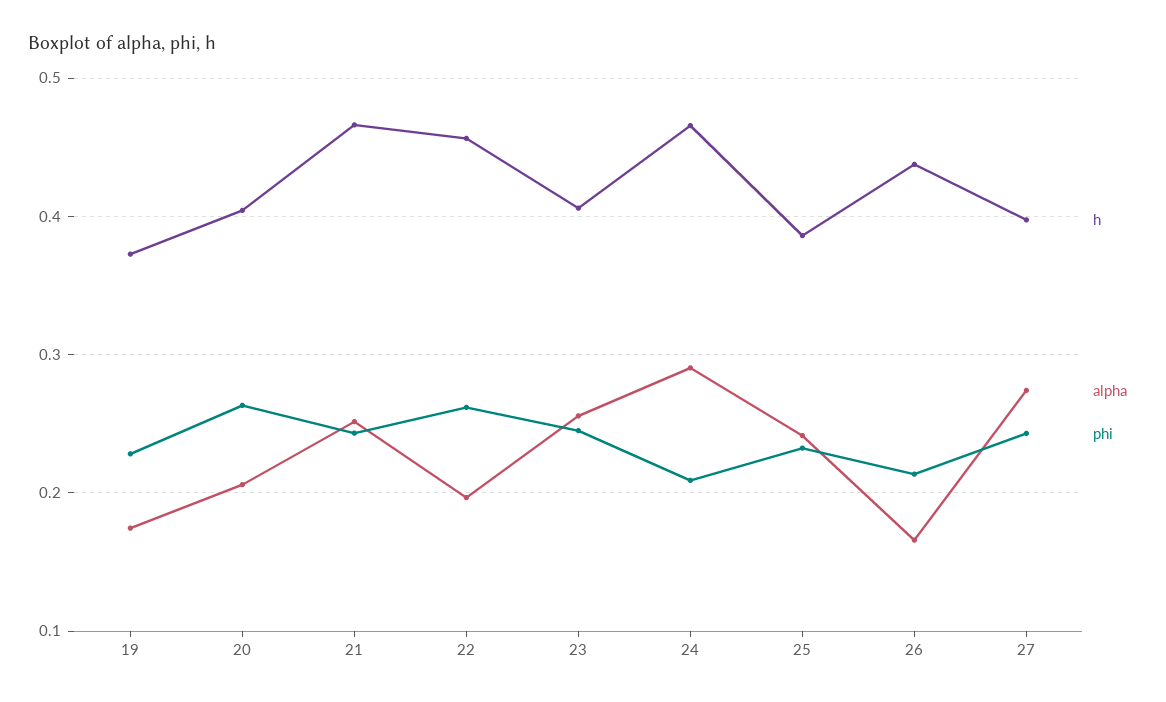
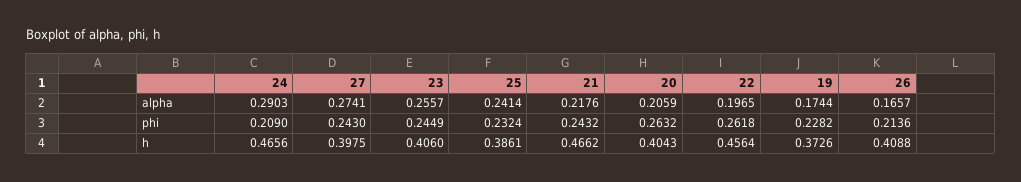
alpha, 21: 0.25 -> 0.2176
h, 26: 0.44 -> 0.4088

